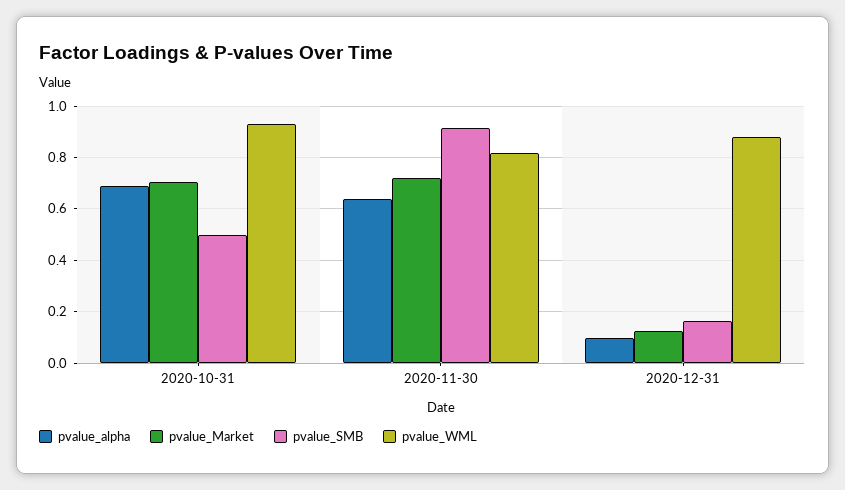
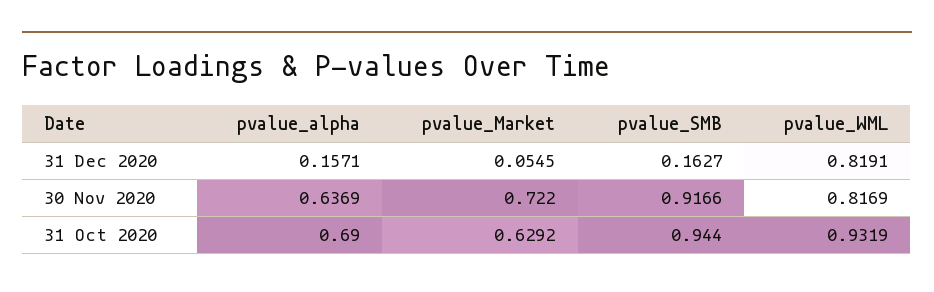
pvalue_Market, 2020-10-31: 0.7 -> 0.6292
pvalue_SMB, 2020-10-31: 0.5 -> 0.944
pvalue_alpha, 2020-12-31: 0.1 -> 0.1571
pvalue_Market, 2020-12-31: 0.125 -> 0.0545
pvalue_WML, 2020-12-31: 0.875 -> 0.8191

